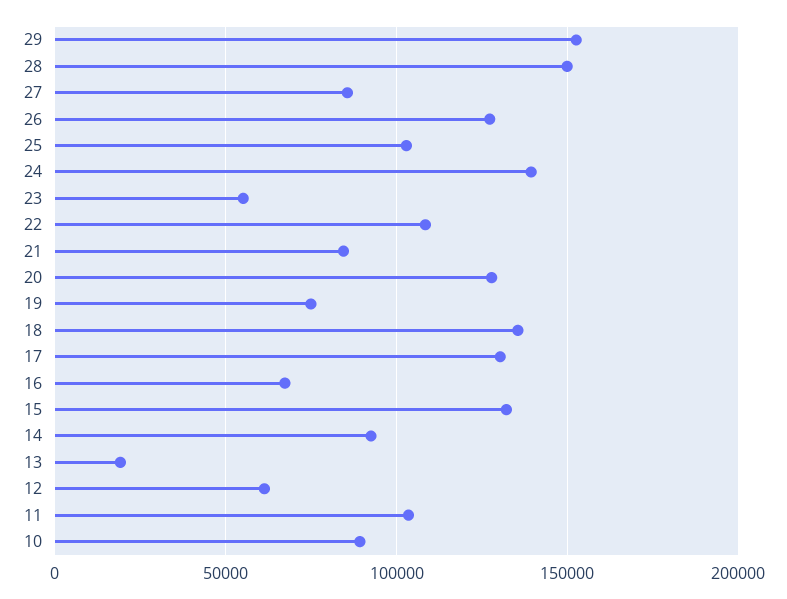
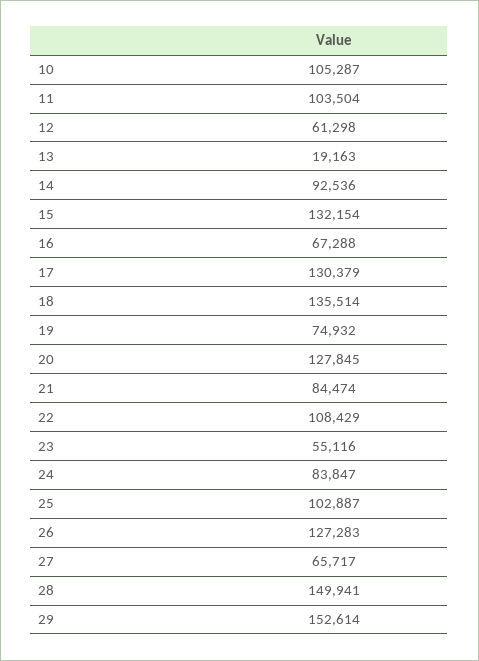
27: 85000 -> 65717
24: 140000 -> 83847
10: 90000 -> 105287

